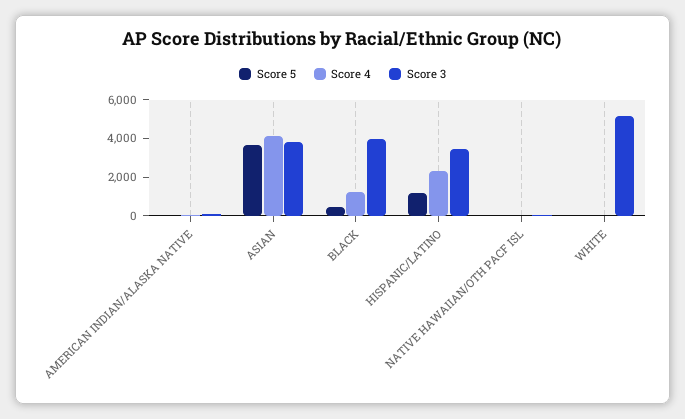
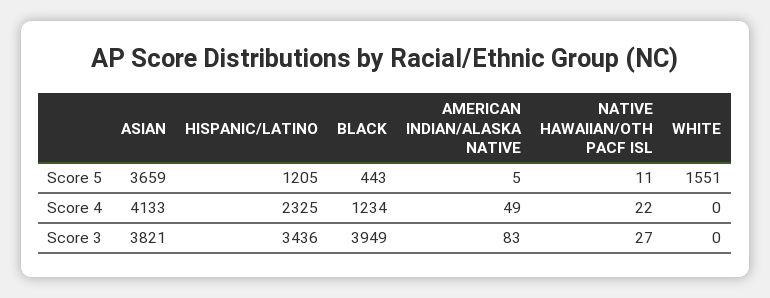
Score 5, WHITE: 0 -> 1551
Score 3, WHITE: 5000 -> 0

